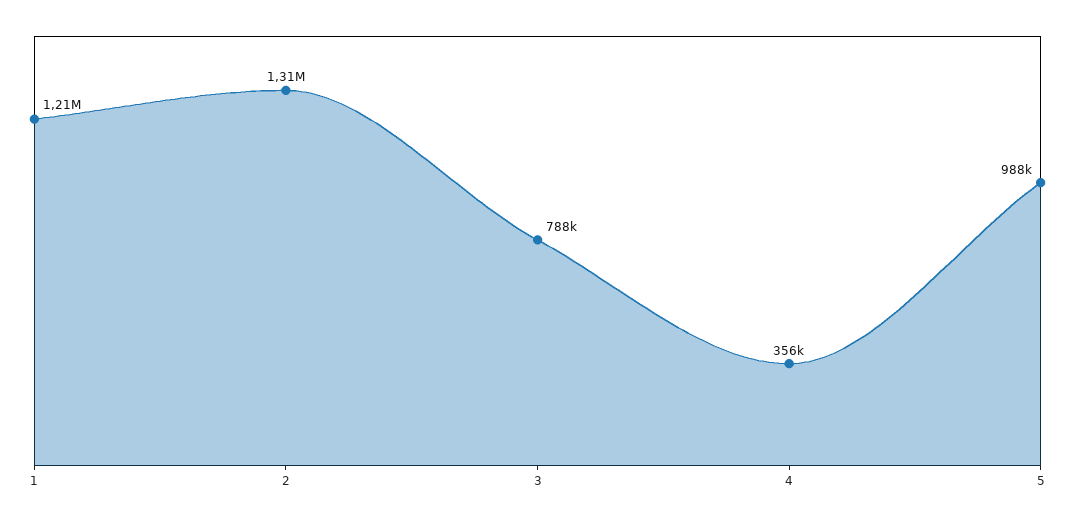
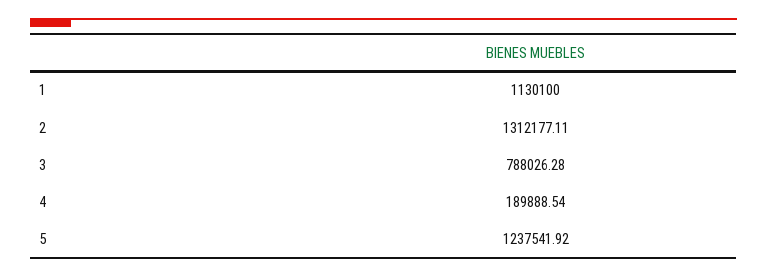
1: 1210000 -> 1130100
4: 356000 -> 189888.54
5: 988000 -> 1237541.92

